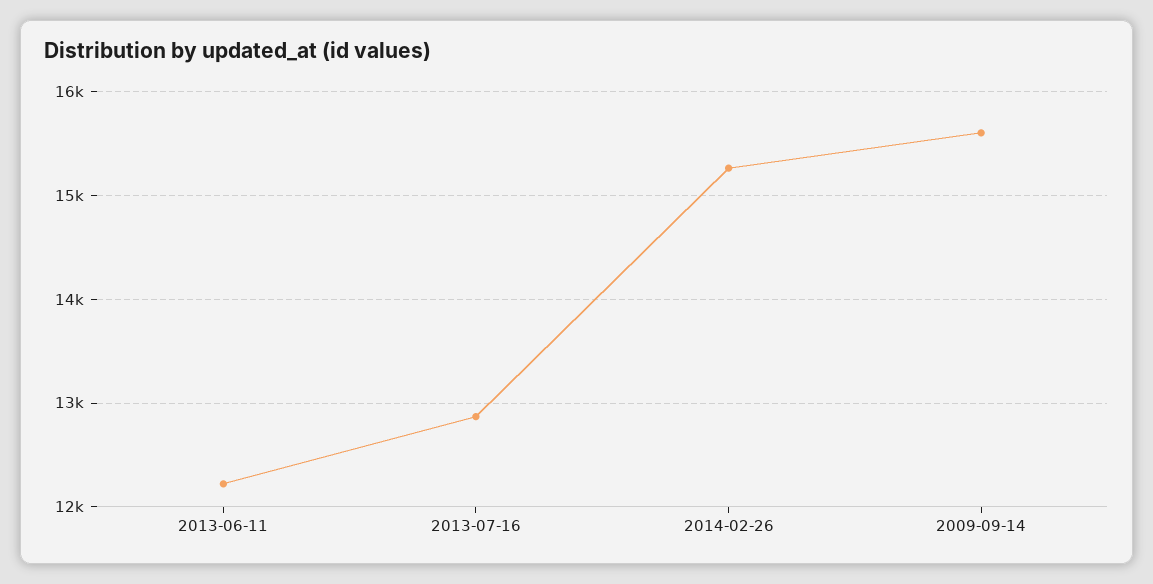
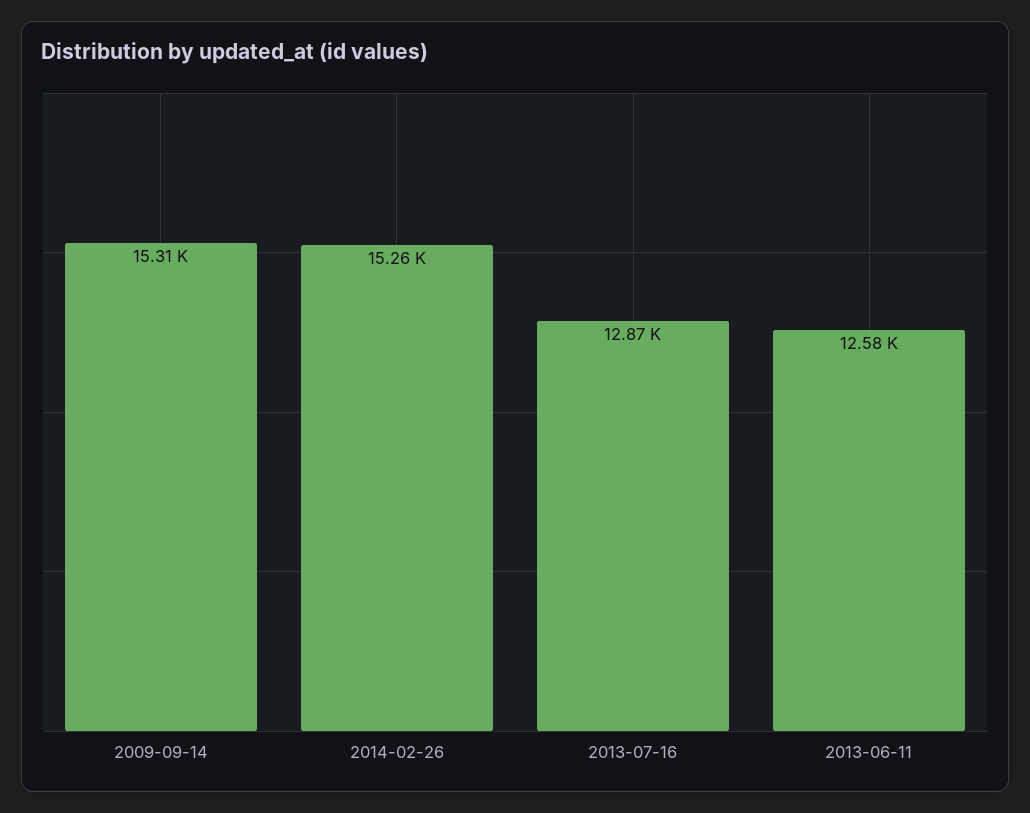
2013-06-11: 12200 -> 12580
2009-09-14: 15600 -> 15310

